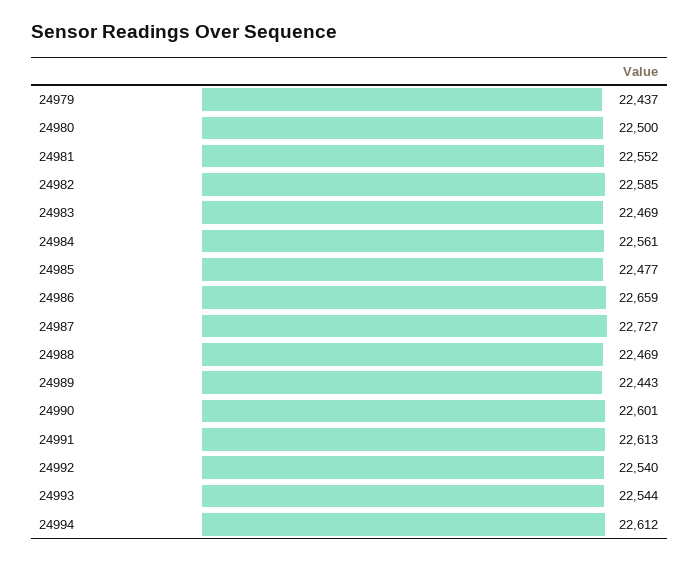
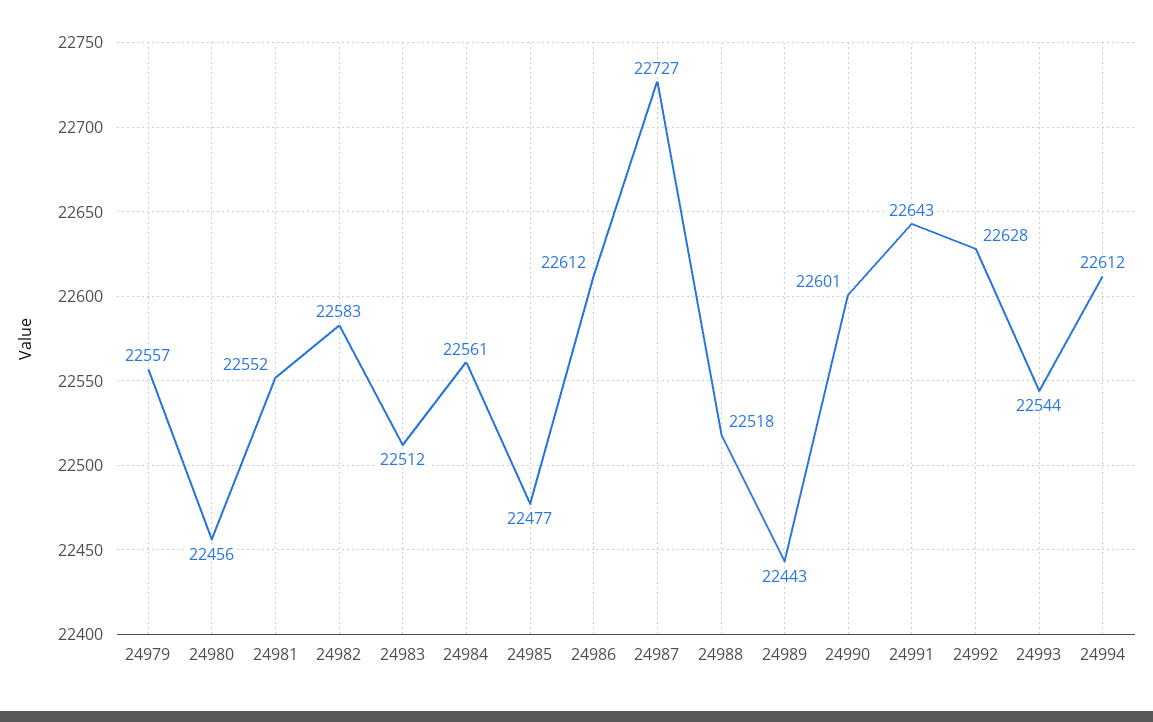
24979: 22437 -> 22557
24980: 22500 -> 22456
24982: 22585 -> 22583
24983: 22469 -> 22512
24986: 22659 -> 22612
24988: 22469 -> 22518
24991: 22613 -> 22643
24992: 22540 -> 22628

